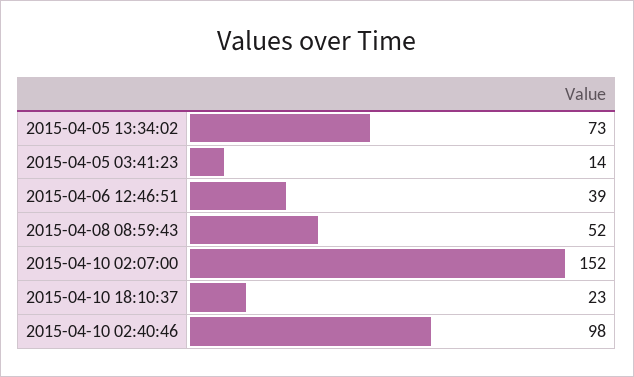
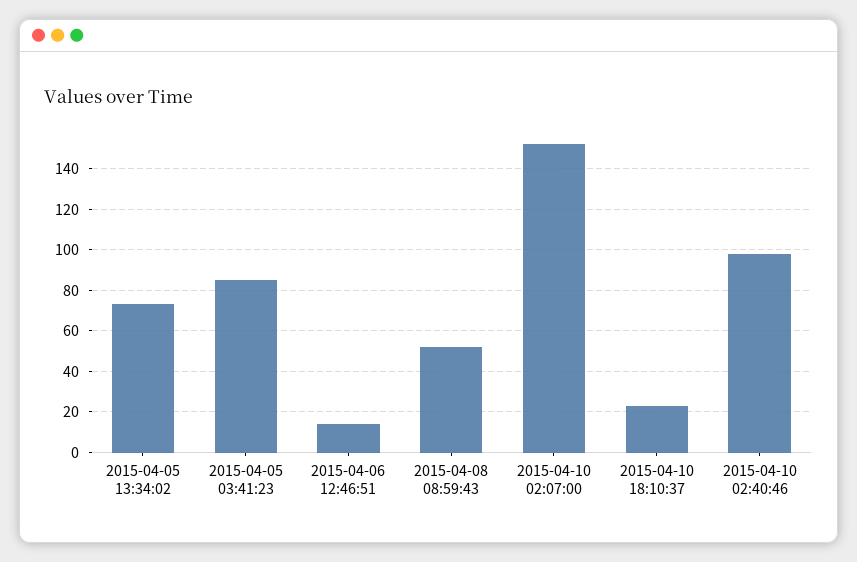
2015-04-05 03:41:23: 14 -> 85
2015-04-06 12:46:51: 39 -> 15

